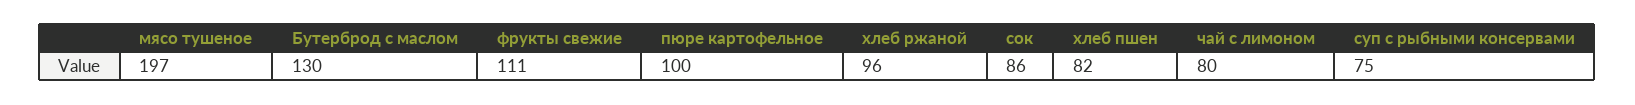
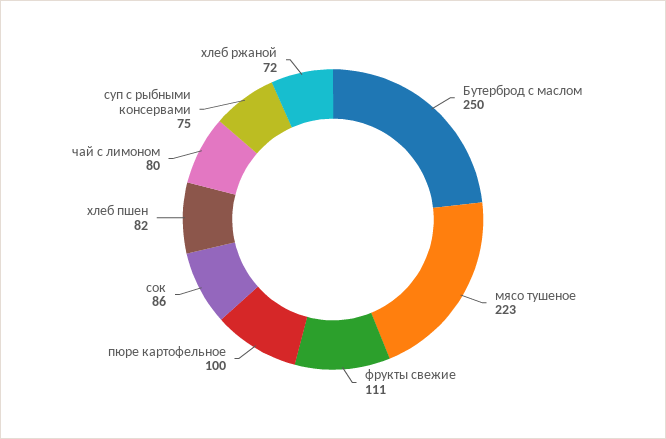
мясо тушеное: 197 -> 223
Бутерброд с маслом: 130 -> 250
хлеб ржаной: 96 -> 72

